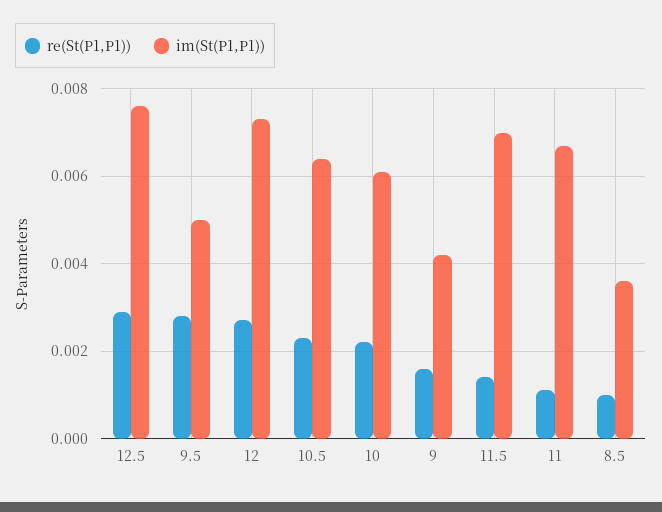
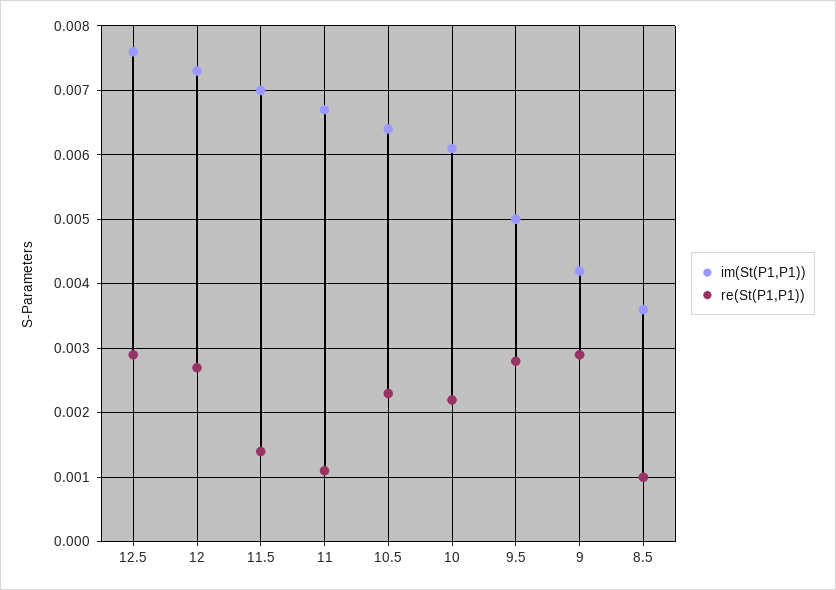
re(St(P1,P1)), 9: 0.0015 -> 0.0029

